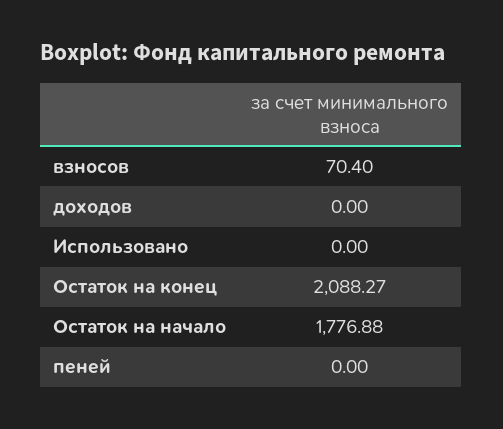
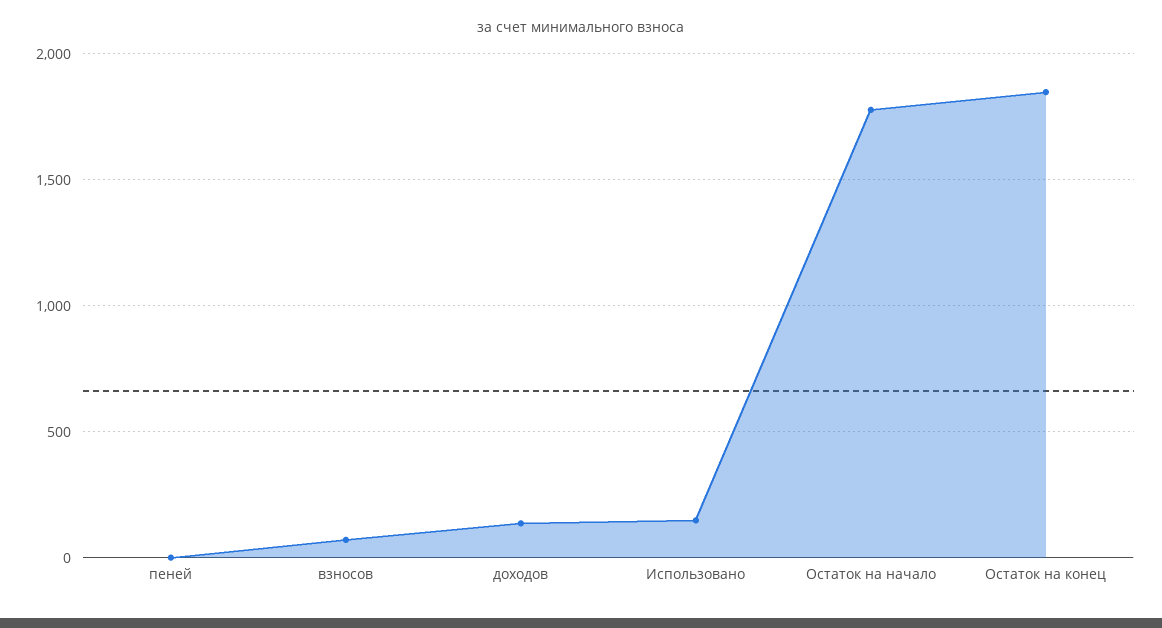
доходов: 0 -> 150
Использовано: 0 -> 150
Остаток на конец: 2088.27 -> 1850

